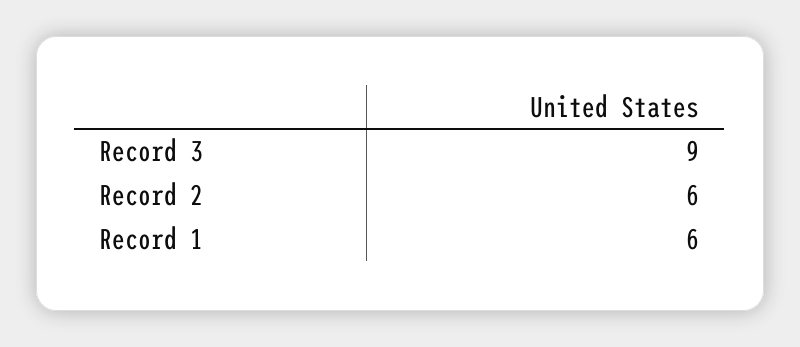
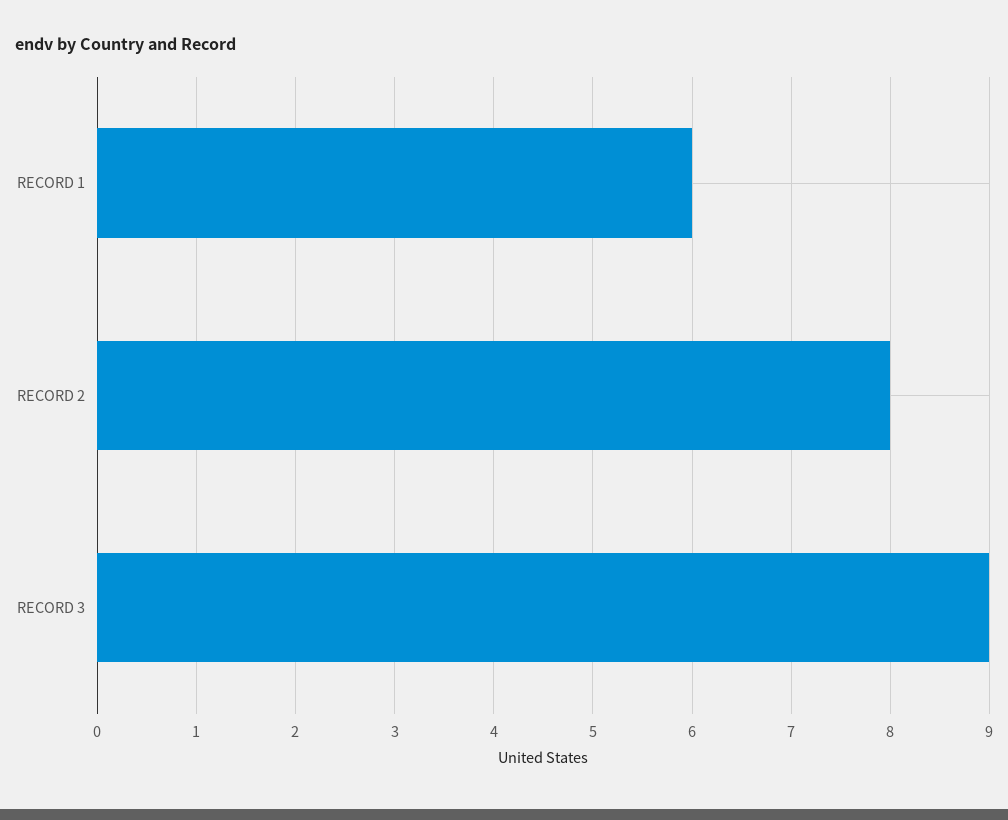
Record 2: 6 -> 8

